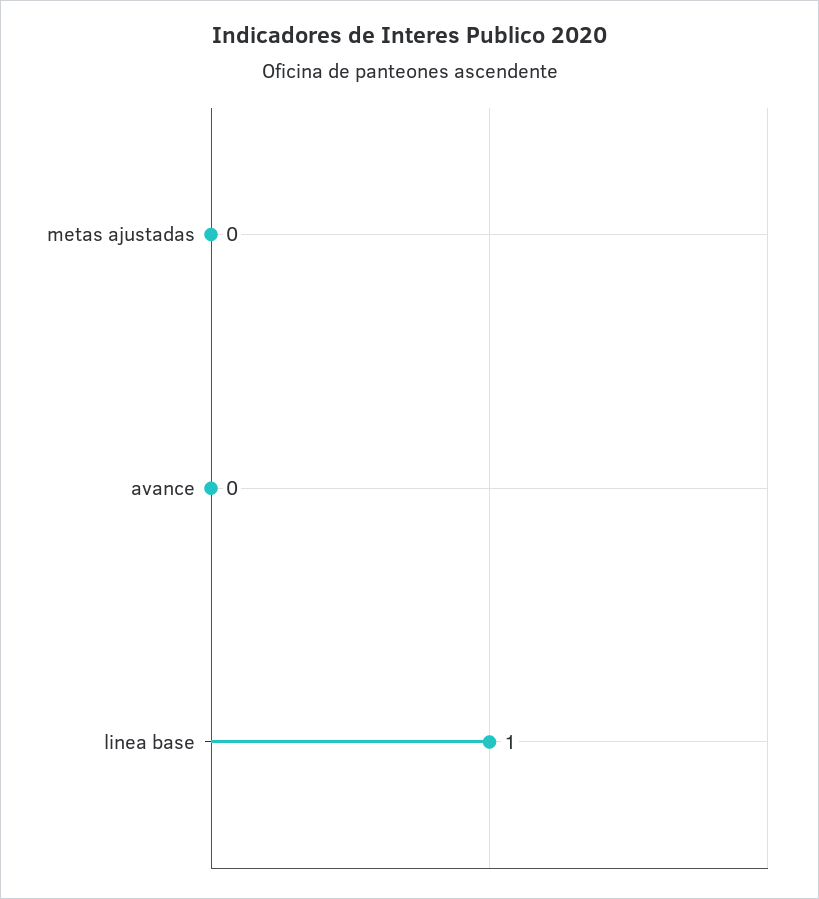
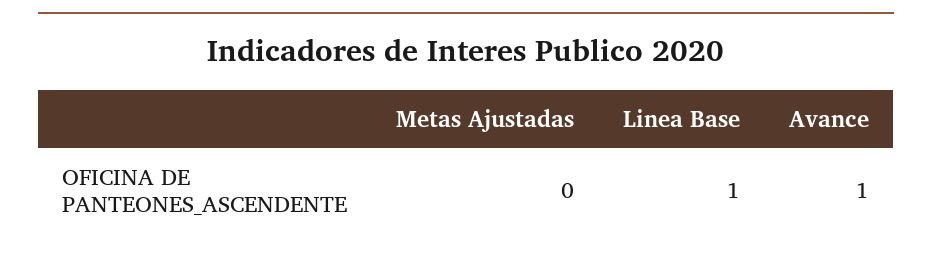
avance: 0 -> 1

